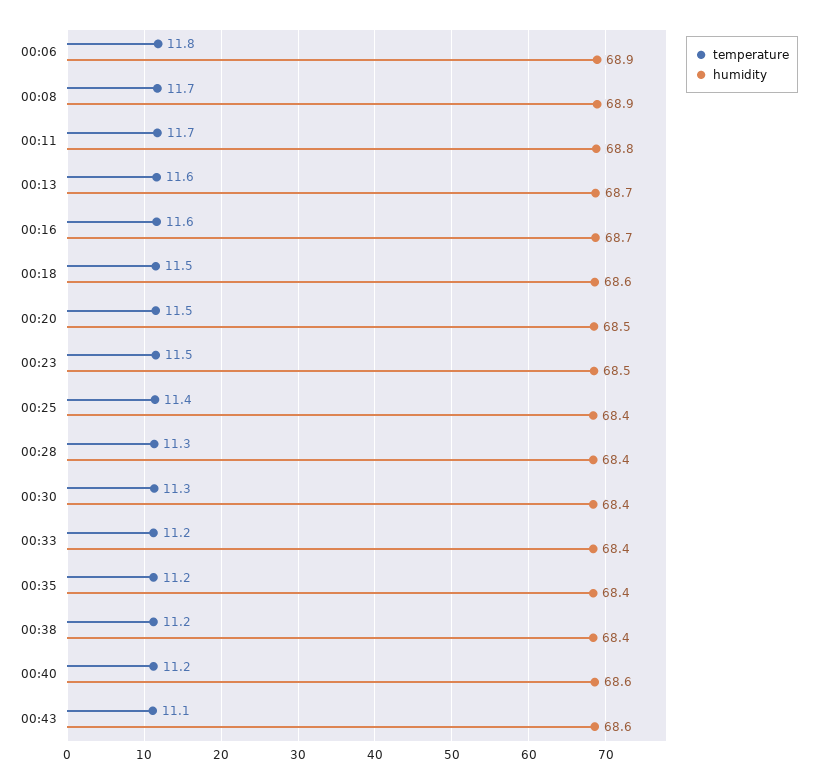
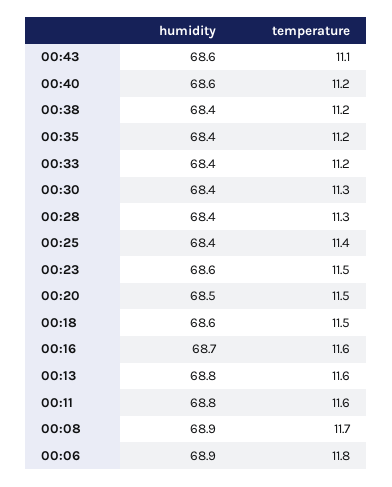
temperature, 00:11: 11.7 -> 11.6
humidity, 00:13: 68.7 -> 68.8
humidity, 00:23: 68.5 -> 68.6

